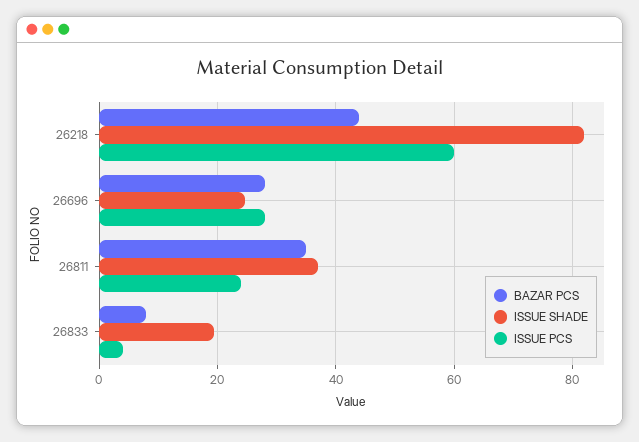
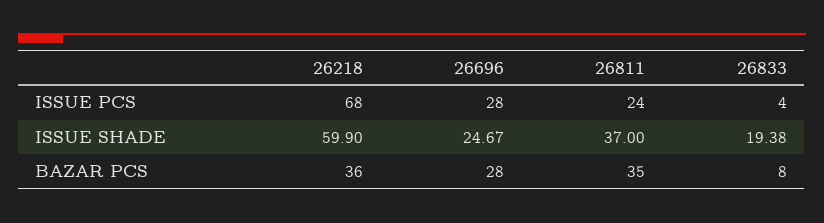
BAZAR PCS, 26218: 44 -> 36
ISSUE SHADE, 26218: 82 -> 59.9
ISSUE PCS, 26218: 60 -> 68

